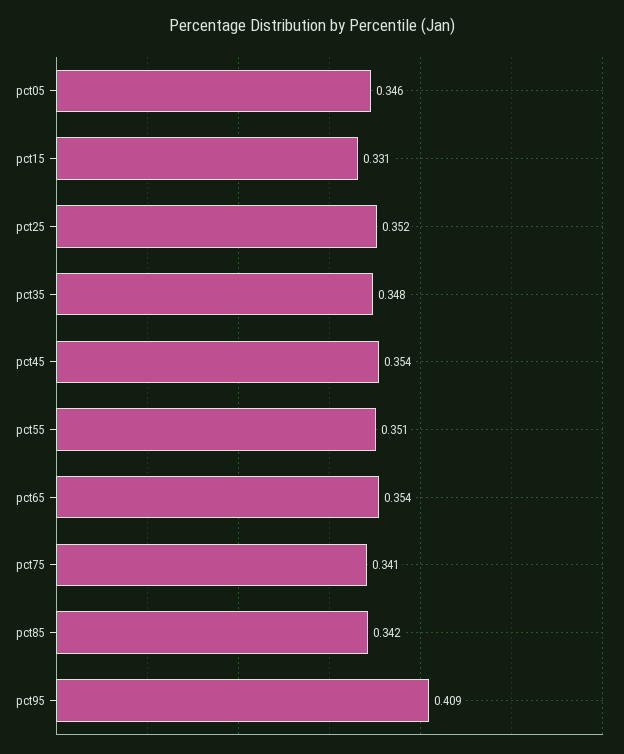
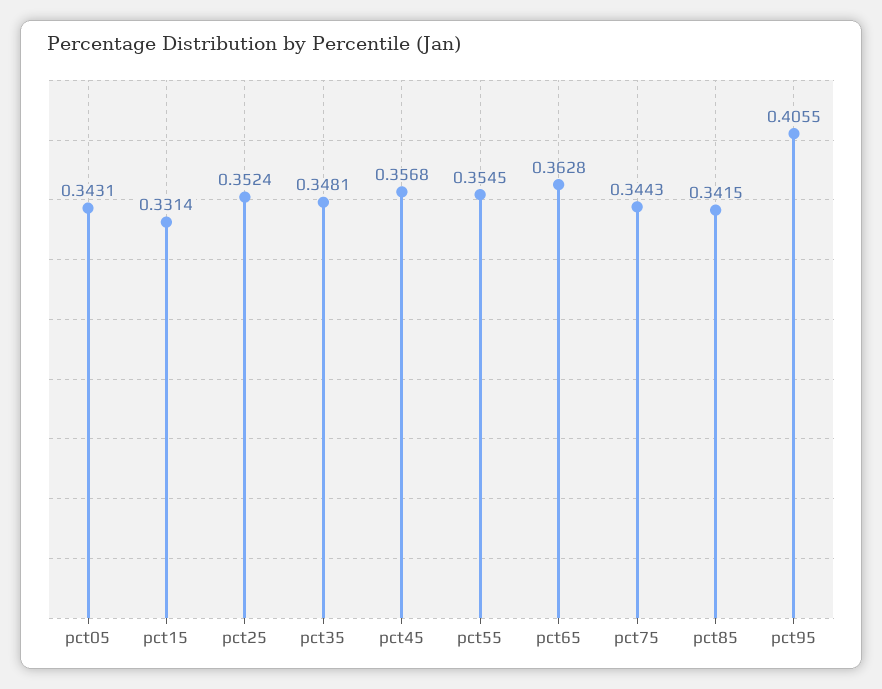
pct05: 0.346 -> 0.3431
pct45: 0.354 -> 0.3568
pct55: 0.351 -> 0.3545
pct65: 0.354 -> 0.3628
pct75: 0.341 -> 0.3443
pct95: 0.409 -> 0.4055

